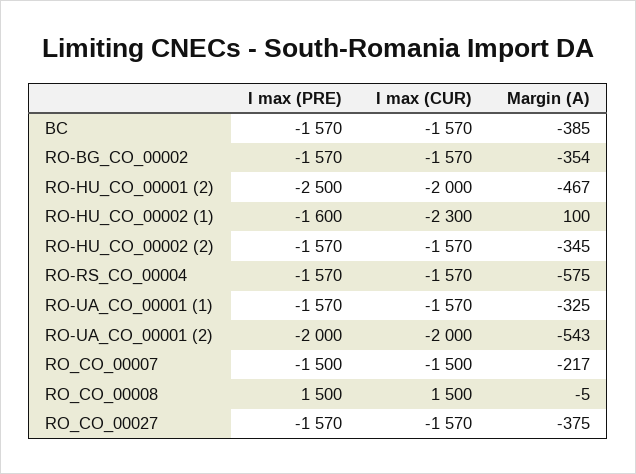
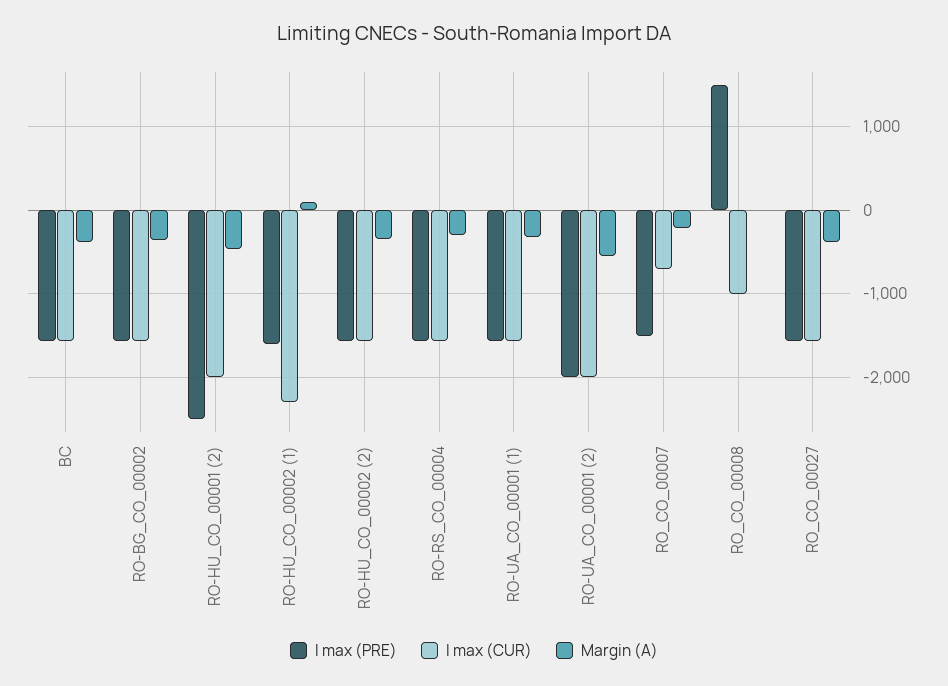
Margin (A), RO-RS_CO_00004: -575 -> -300
I max (CUR), RO_CO_00007: -1500 -> -700
I max (CUR), RO_CO_00008: 1500 -> -1000

